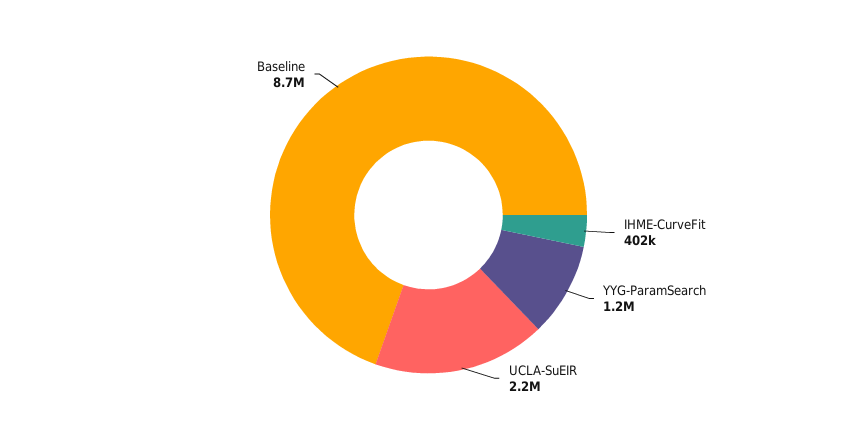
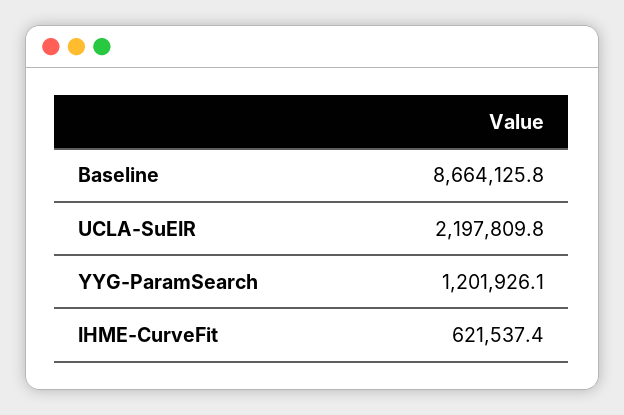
IHME-CurveFit: 402000 -> 621537.4

